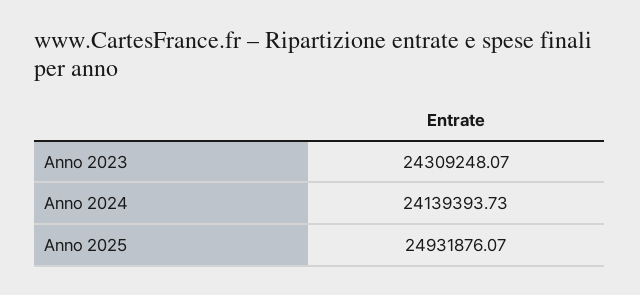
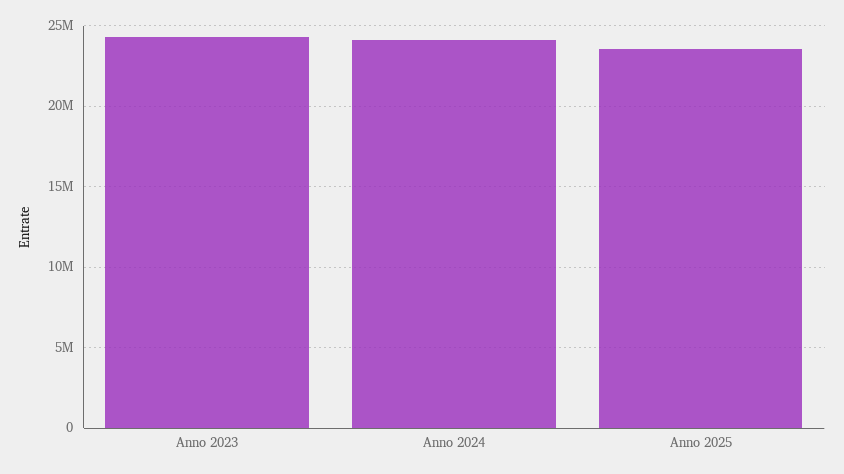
Anno 2025: 24931876.07 -> 23500000

